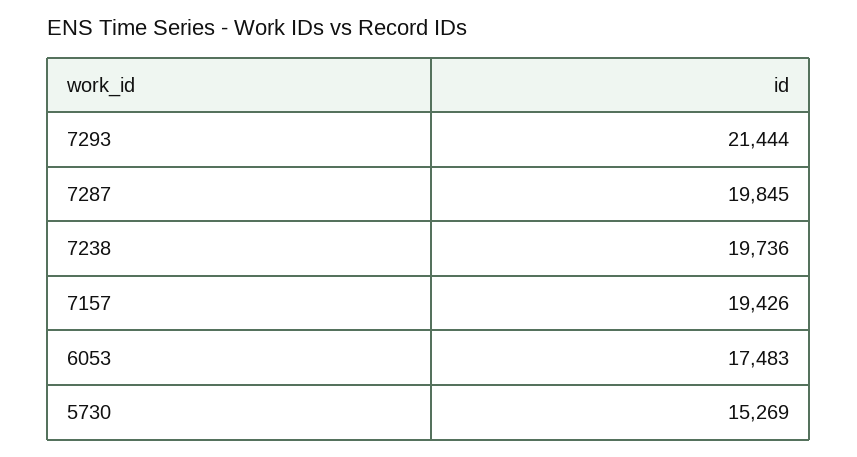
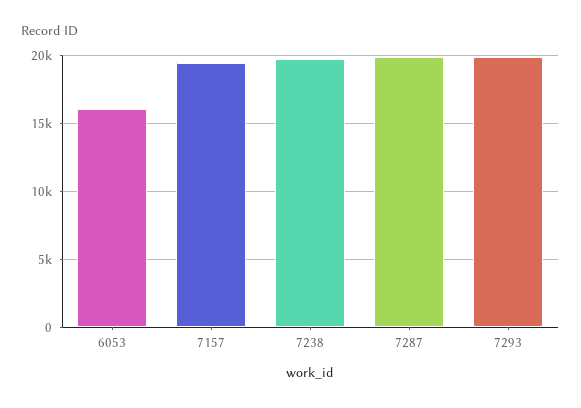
7293: 21444 -> 20000
6053: 17483 -> 16000
5730: 15269 -> none

